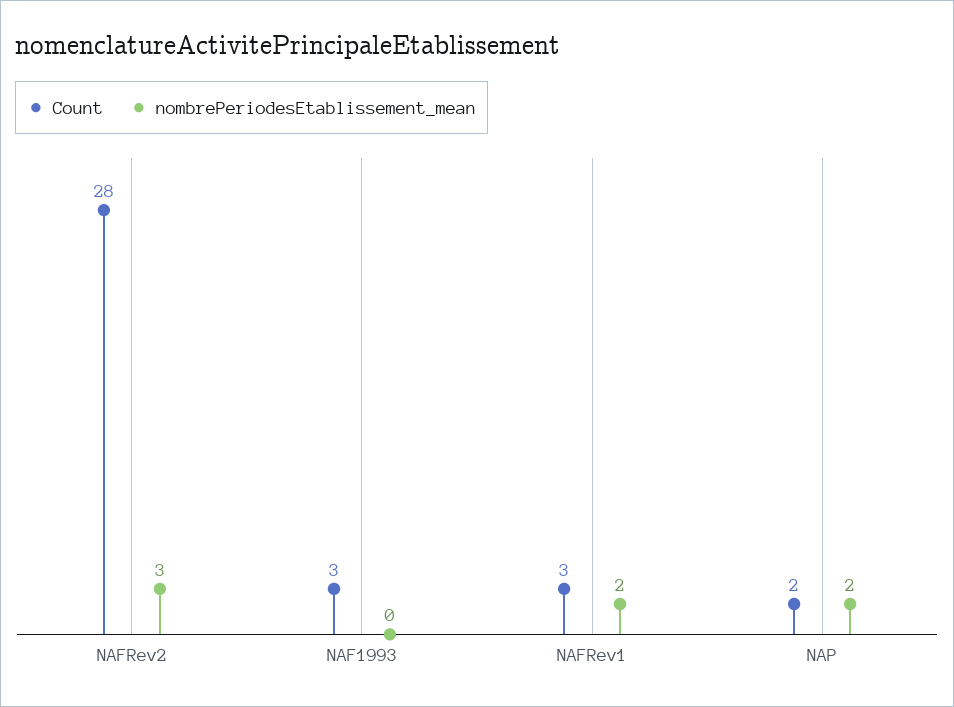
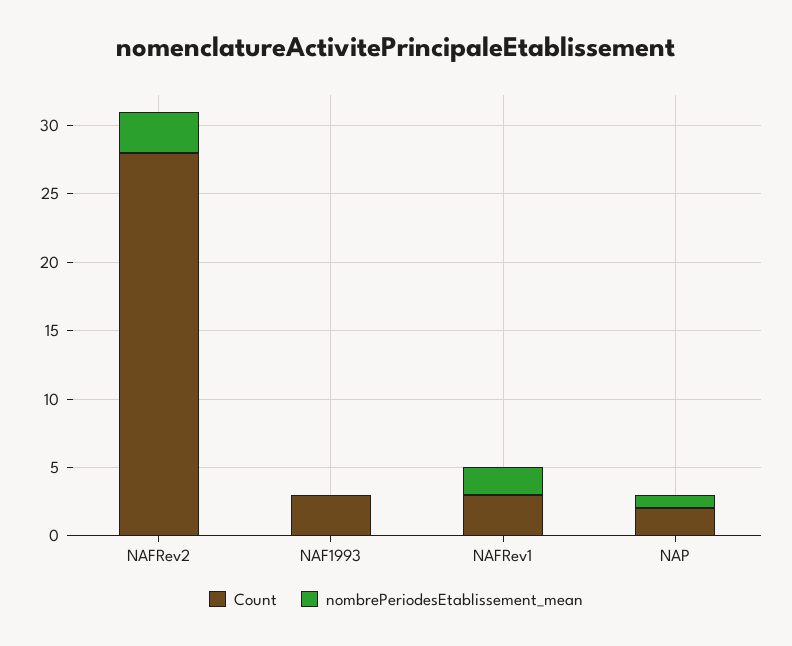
nombrePeriodesEtablissement_mean, NAP: 2 -> 1

